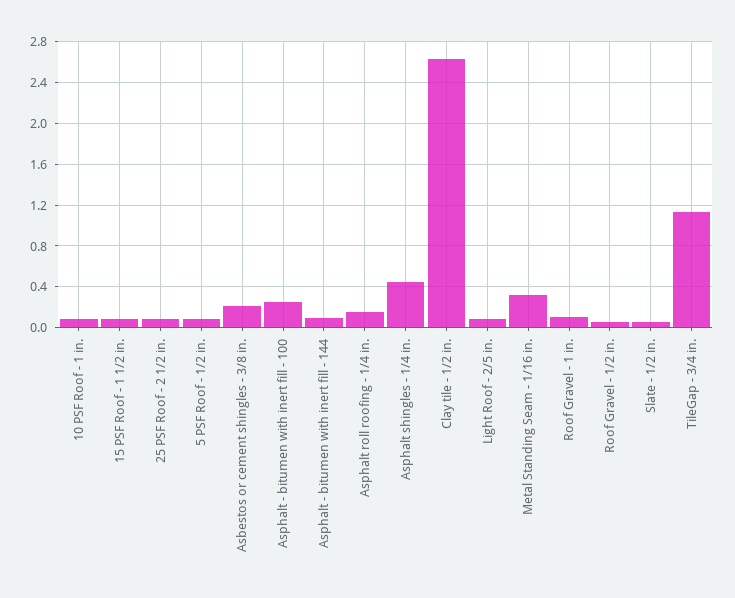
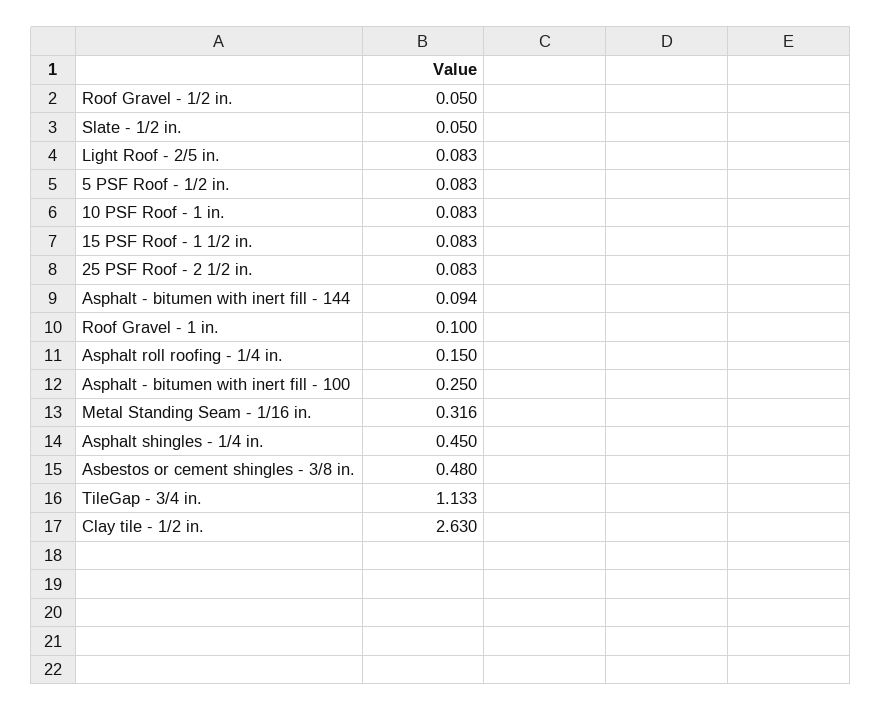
Asbestos or cement shingles - 3/8 in.: 0.2 -> 0.48

